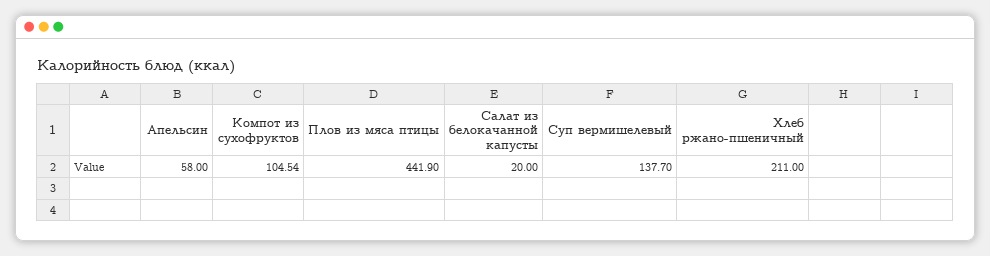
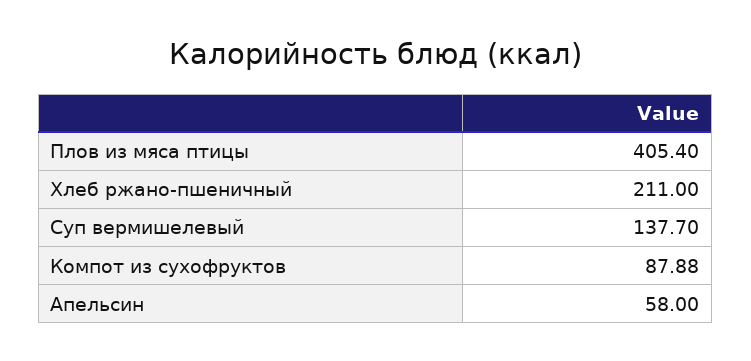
Компот из сухофруктов: 104.54 -> 87.88
Плов из мяса птицы: 441.9 -> 405.4
Салат из белокачанной капусты: 20 -> none

